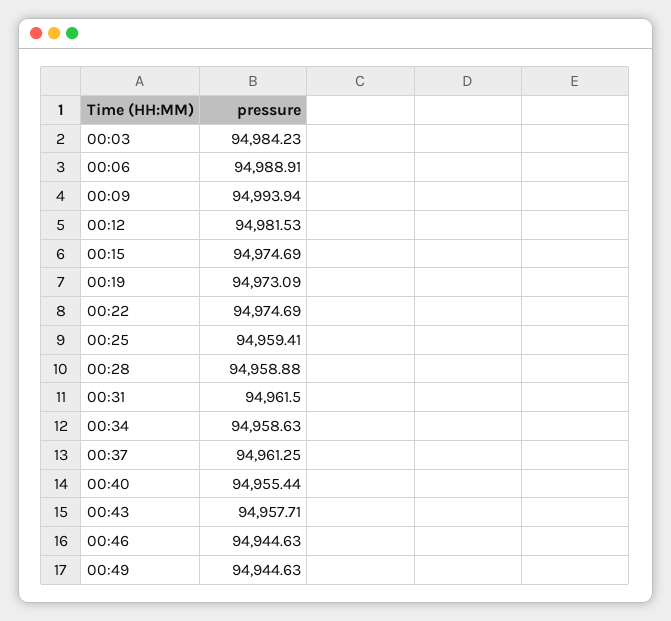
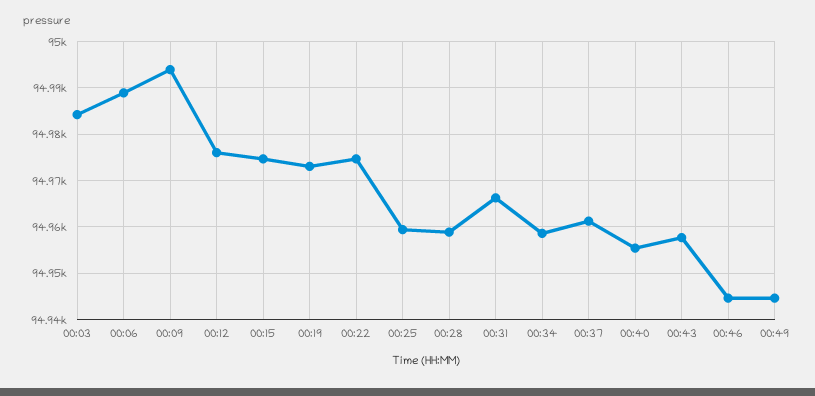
00:12: 94981.53 -> 94976
00:31: 94961.5 -> 94966

